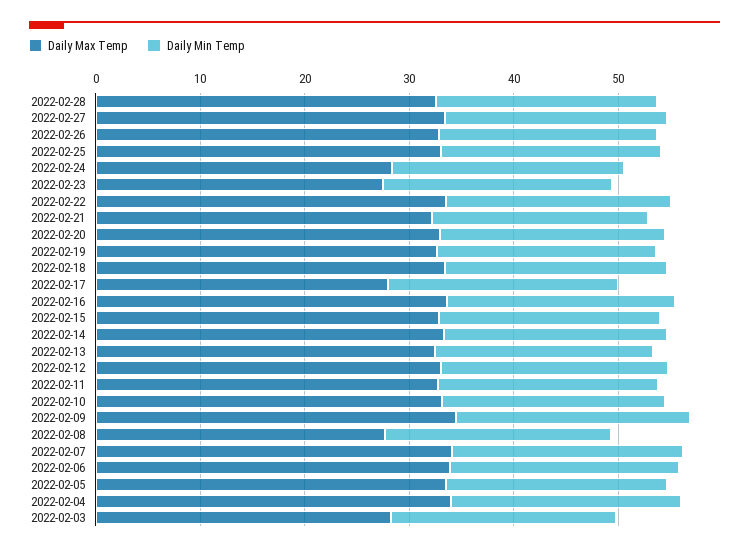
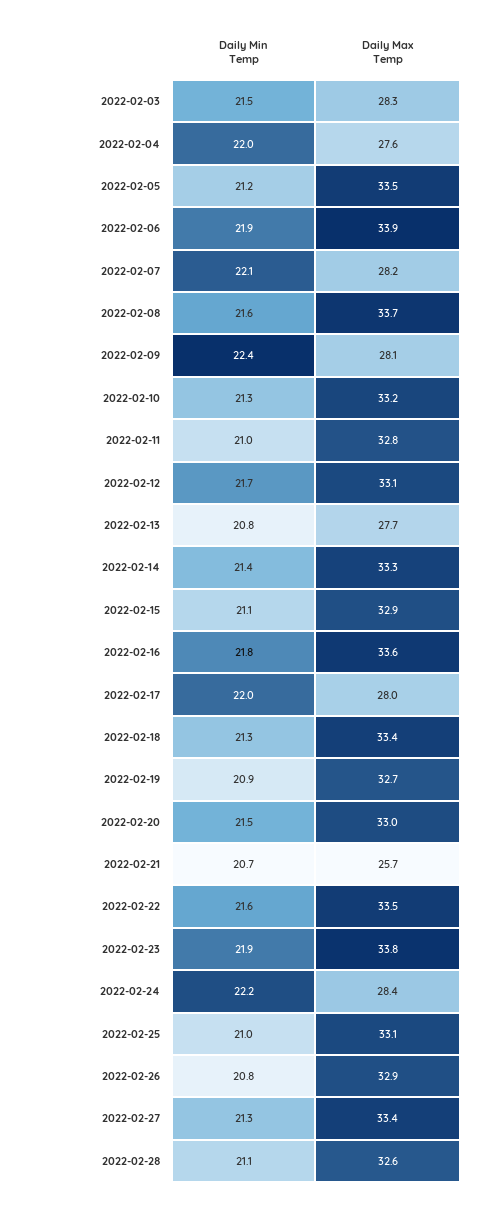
Daily Max Temp, 2022-02-23: 28 -> 33.8
Daily Max Temp, 2022-02-21: 32 -> 25.7
Daily Max Temp, 2022-02-13: 32 -> 27.7
Daily Max Temp, 2022-02-09: 34 -> 28.1
Daily Max Temp, 2022-02-08: 28 -> 33.7
Daily Max Temp, 2022-02-07: 34 -> 28.2
Daily Max Temp, 2022-02-04: 34 -> 27.6

